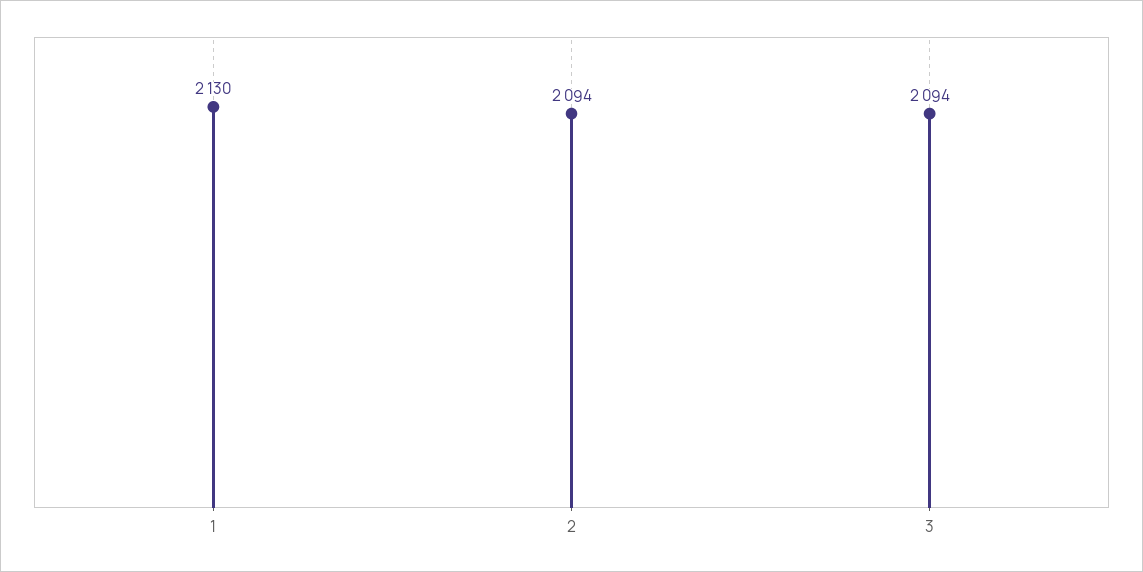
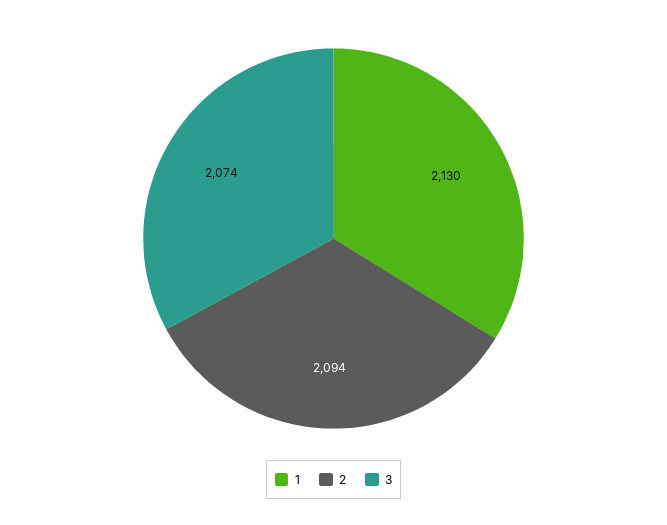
3: 2094 -> 2074

